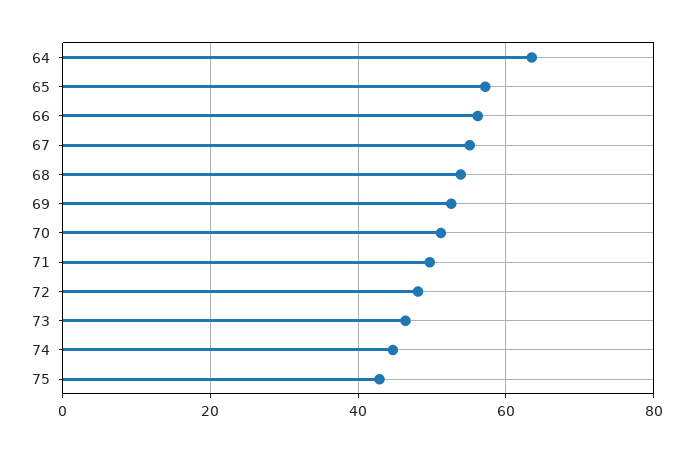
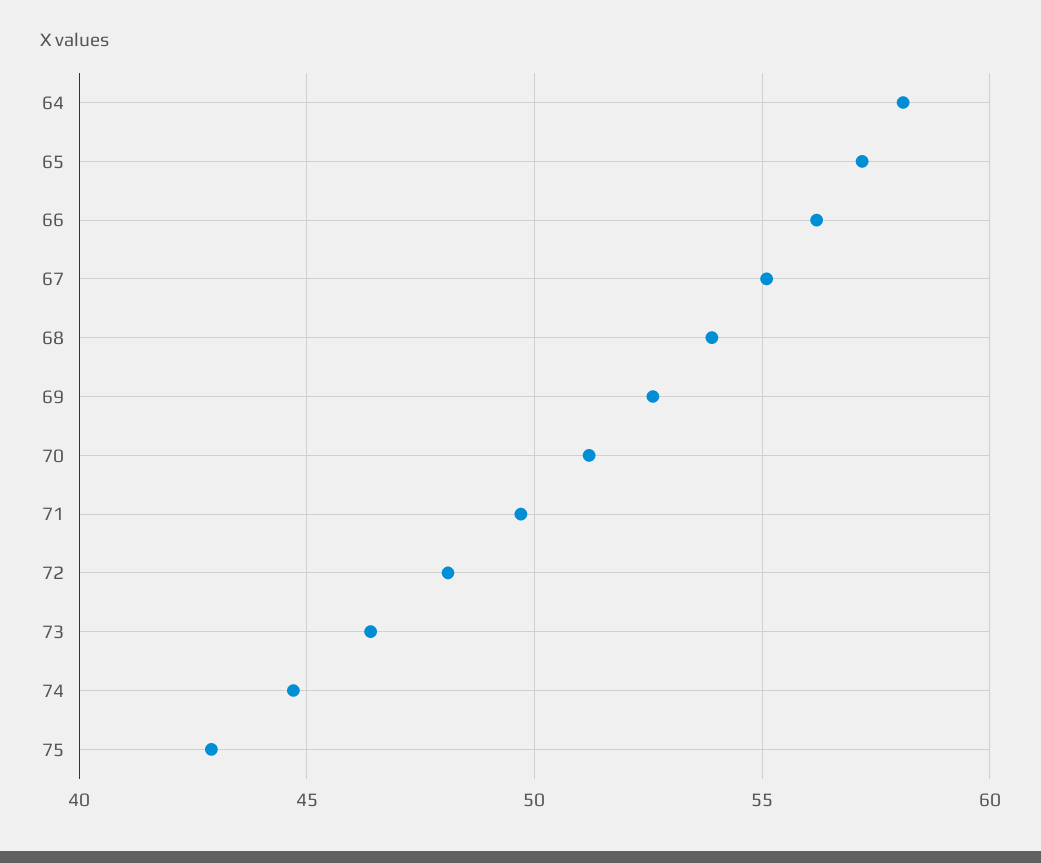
64: 64 -> 58

